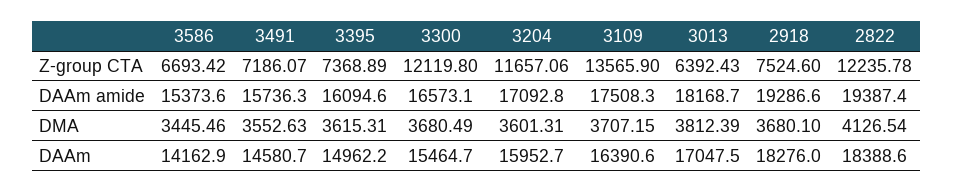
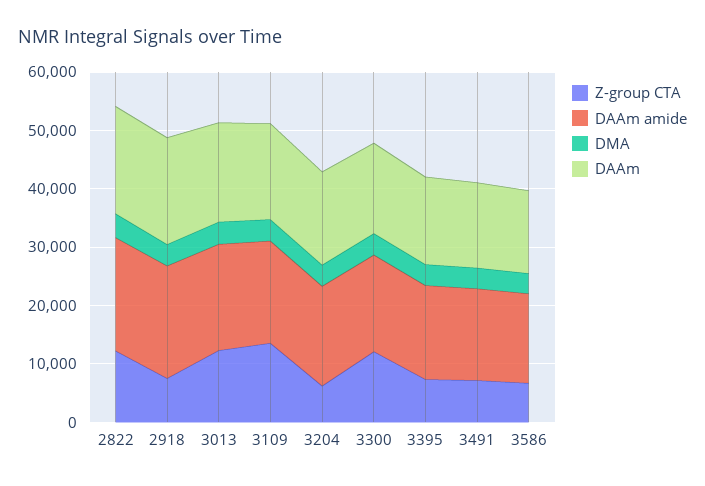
Z-group CTA, 3204: 11657.06 -> 6000
Z-group CTA, 3013: 6392.43 -> 12000

